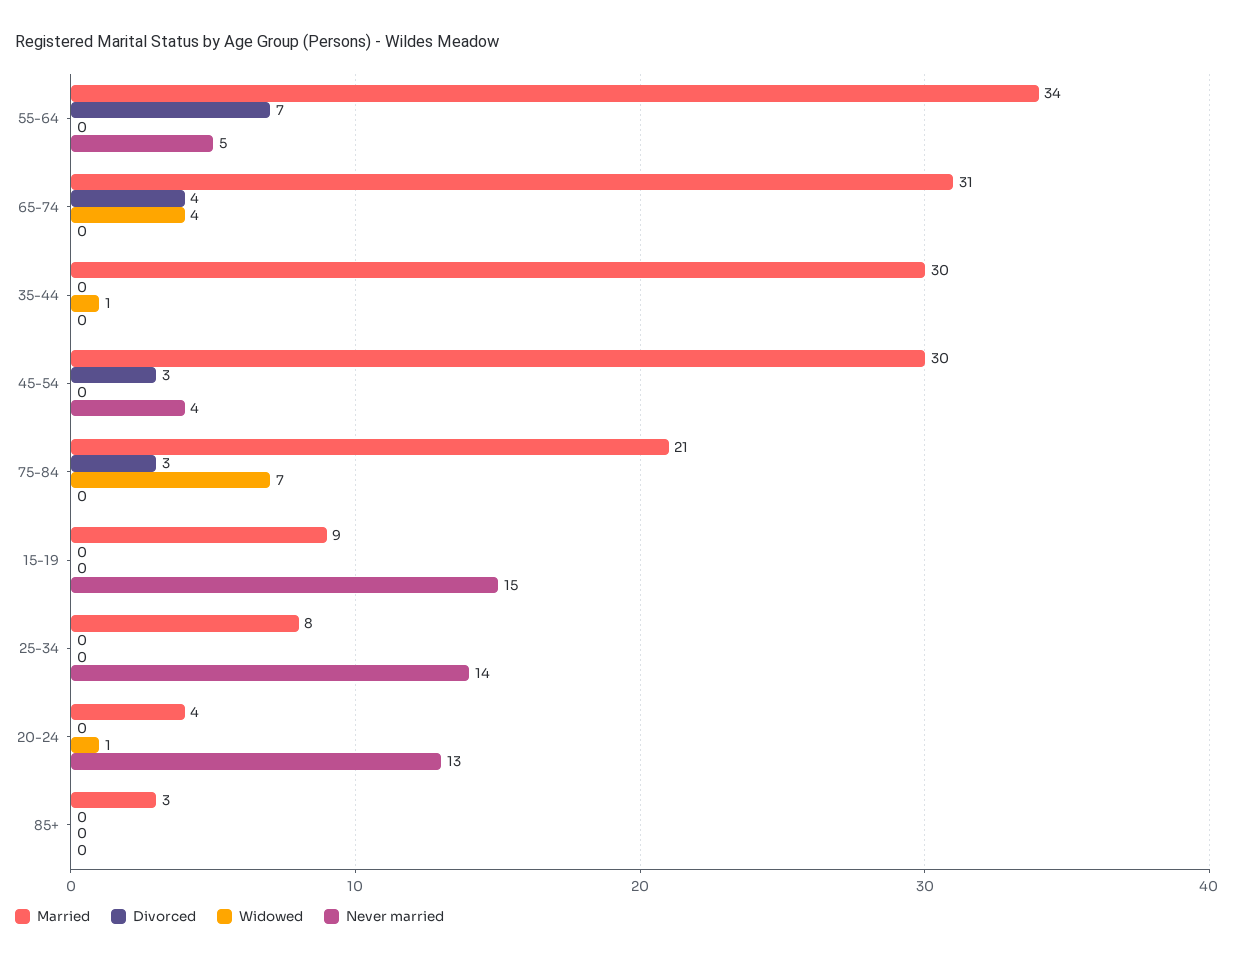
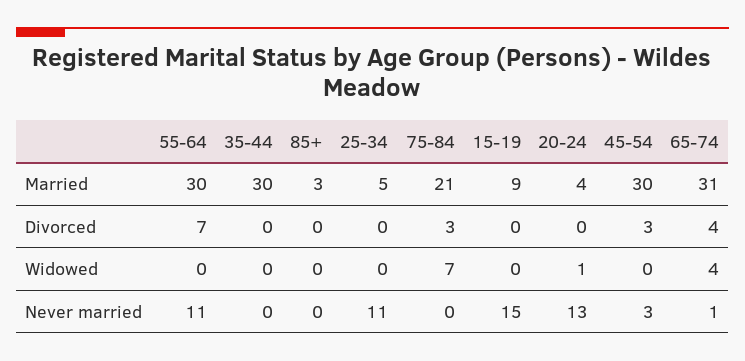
Married, 55-64: 34 -> 30
Never married, 55-64: 5 -> 11
Never married, 65-74: 0 -> 1
Widowed, 35-44: 1 -> 0
Never married, 45-54: 4 -> 3
Married, 25-34: 8 -> 5
Never married, 25-34: 14 -> 11

